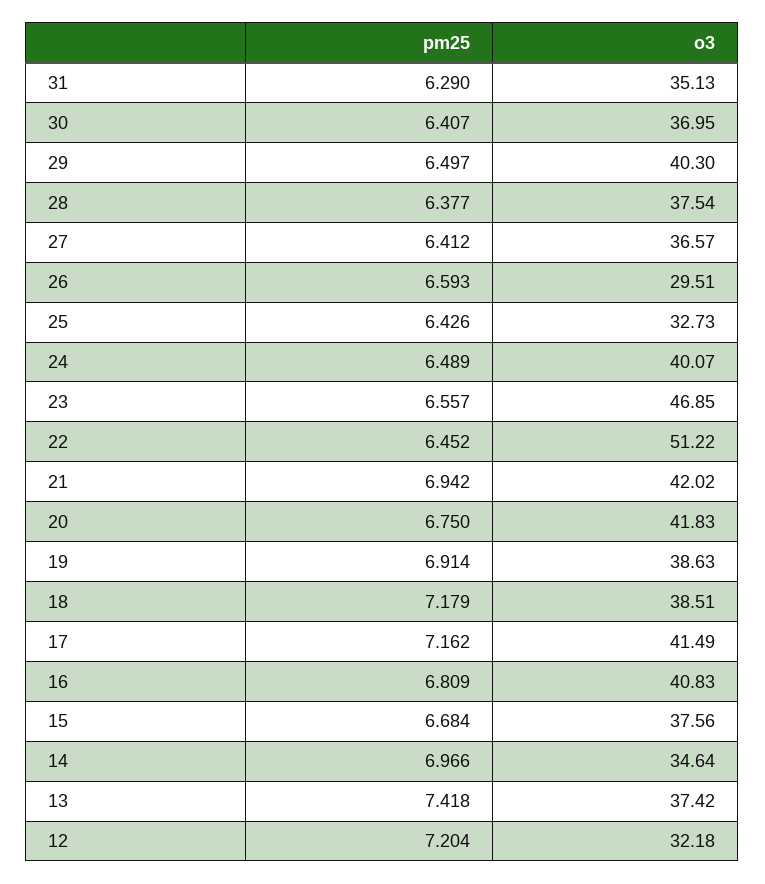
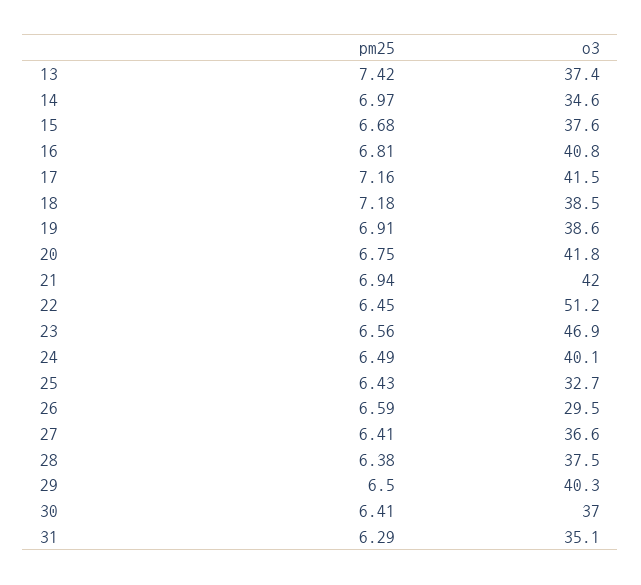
pm25, 12: 7.204 -> none
o3, 12: 32.18 -> none

